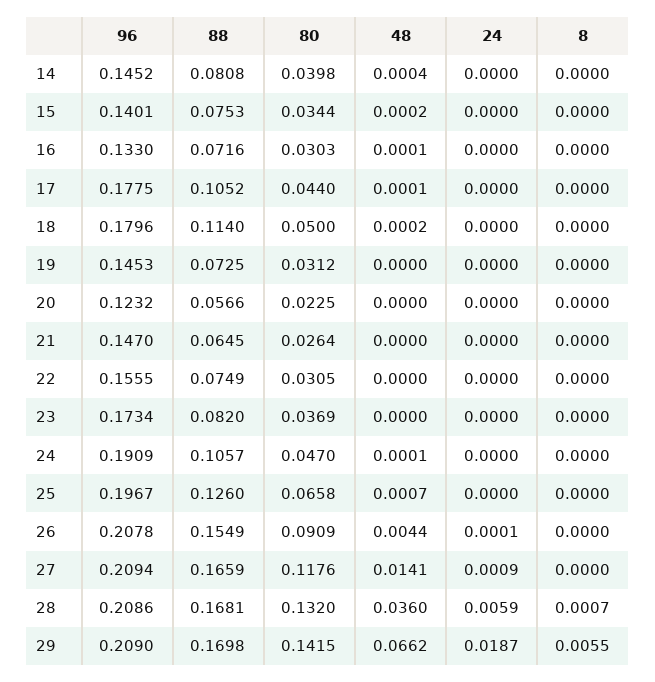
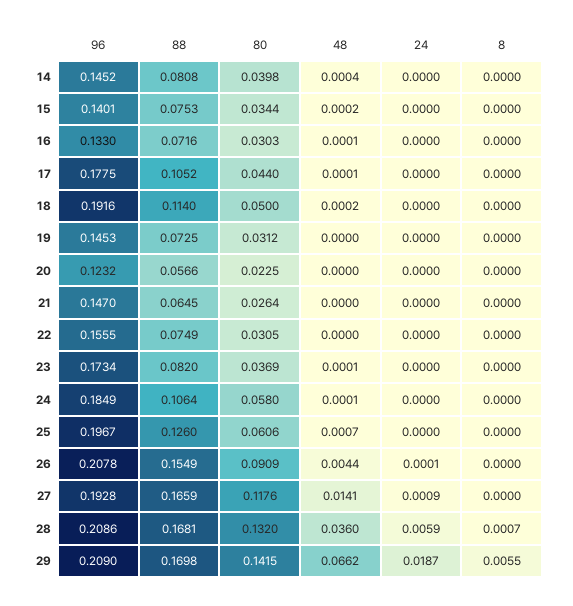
96, 18: 0.1796 -> 0.1916
48, 23: 0 -> 0.0001
96, 24: 0.1909 -> 0.1849
88, 24: 0.1057 -> 0.1064
80, 24: 0.047 -> 0.058
80, 25: 0.0658 -> 0.0606
96, 27: 0.2094 -> 0.1928

